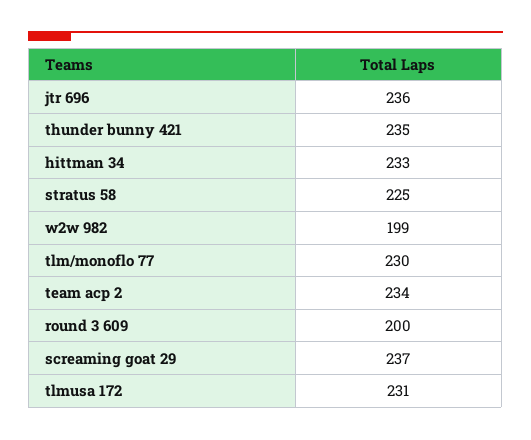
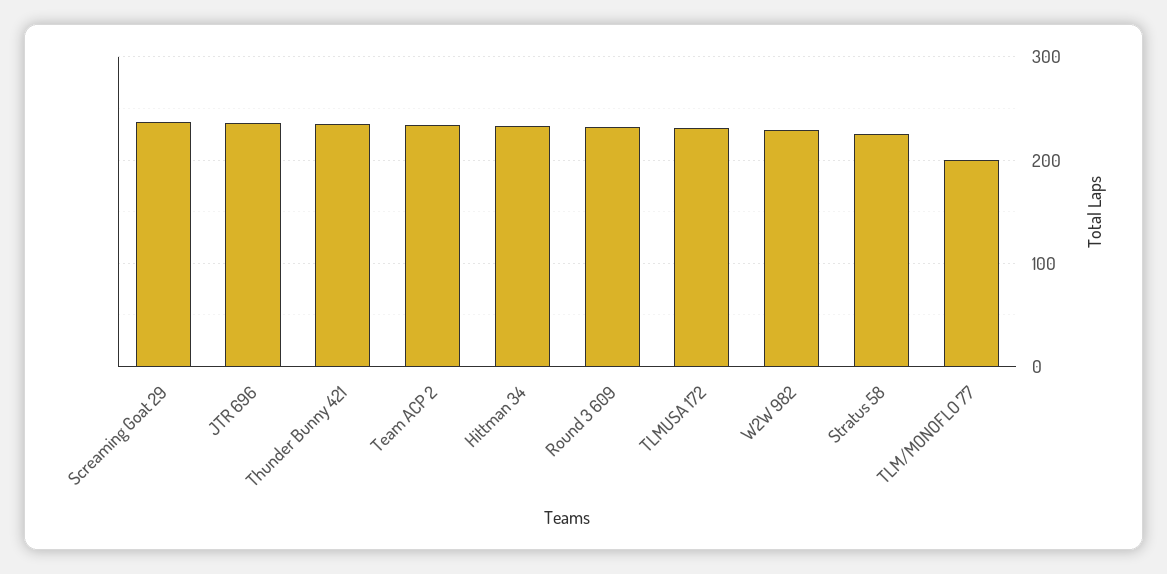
w2w 982: 199 -> 230
tlm/monoflo 77: 230 -> 200
round 3 609: 200 -> 230

